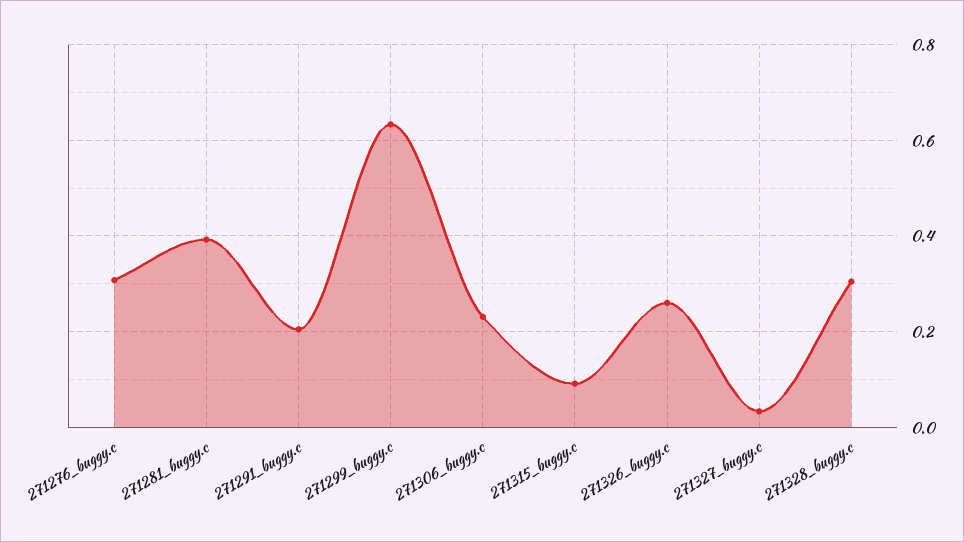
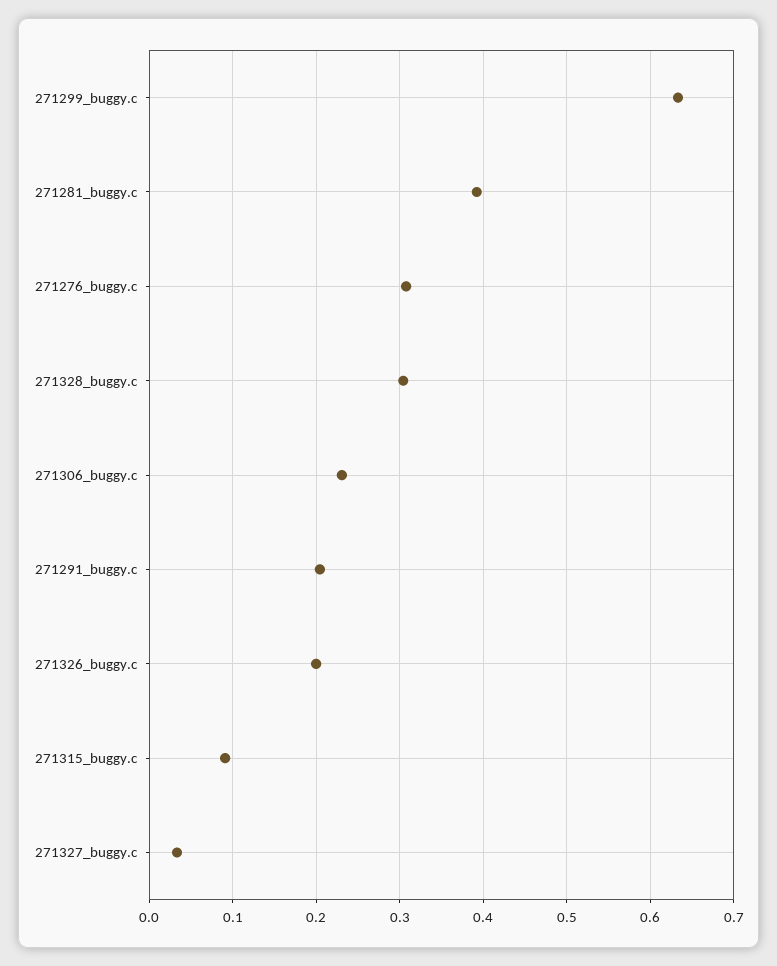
271326_buggy.c: 0.26 -> 0.2

